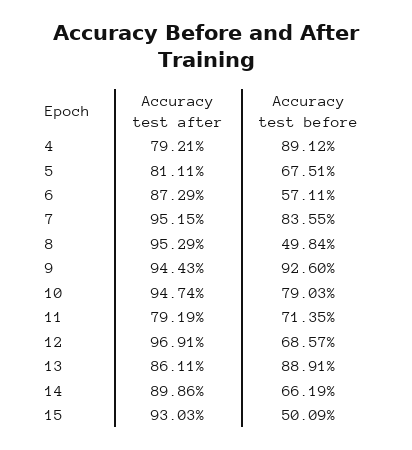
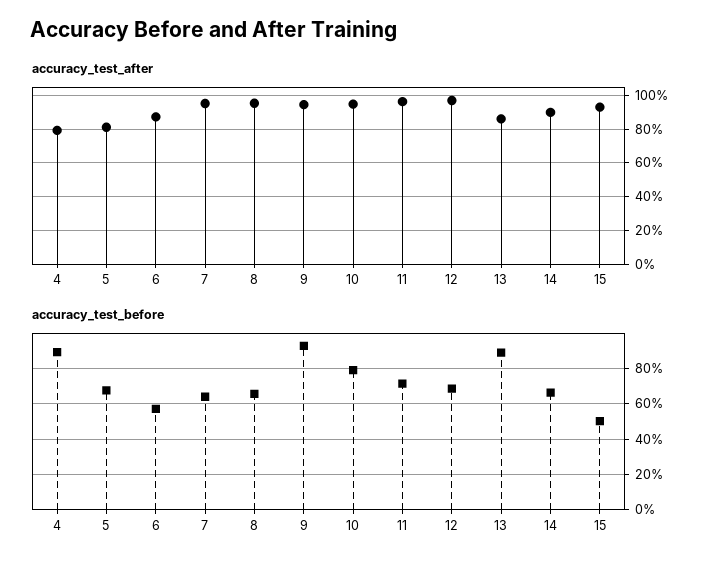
Accuracy test before, 7: 83.55 -> 65
Accuracy test before, 8: 49.84 -> 65
Accuracy test after, 11: 79.19 -> 95

